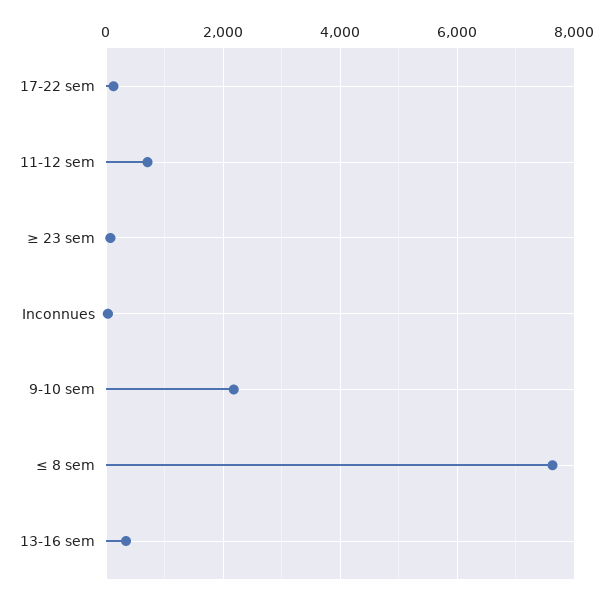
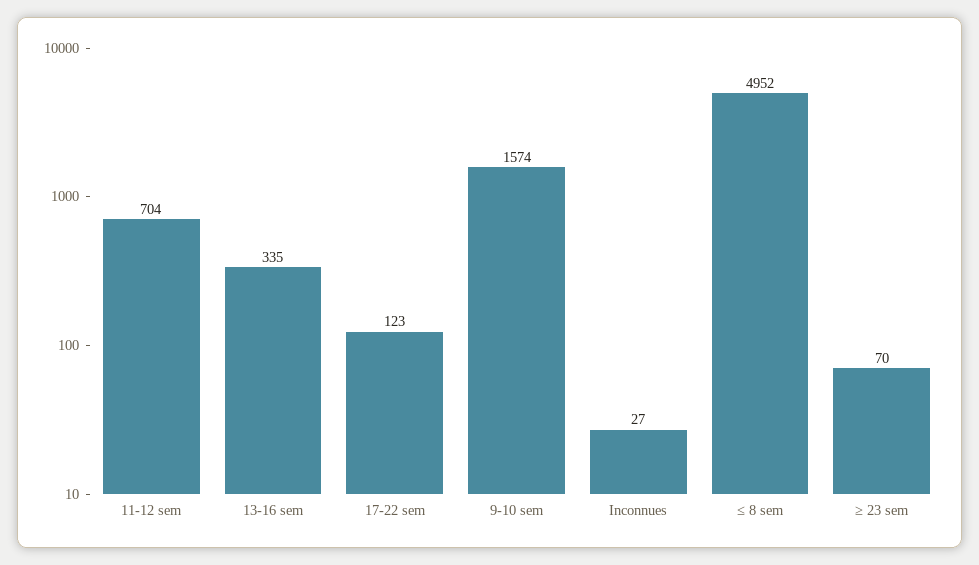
9-10 sem: 2200 -> 1574
≤ 8 sem: 7600 -> 4952

